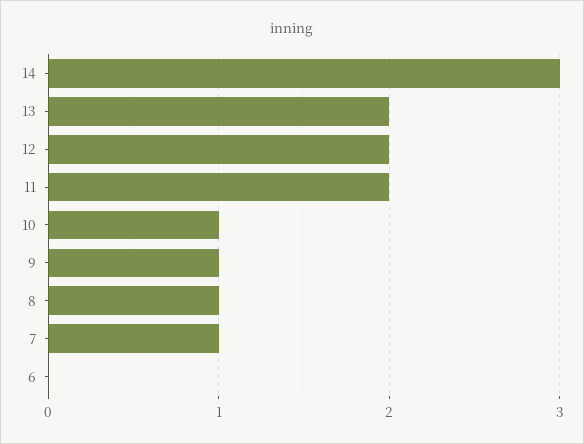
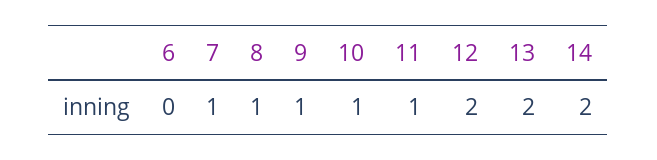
14: 3 -> 2
11: 2 -> 1

